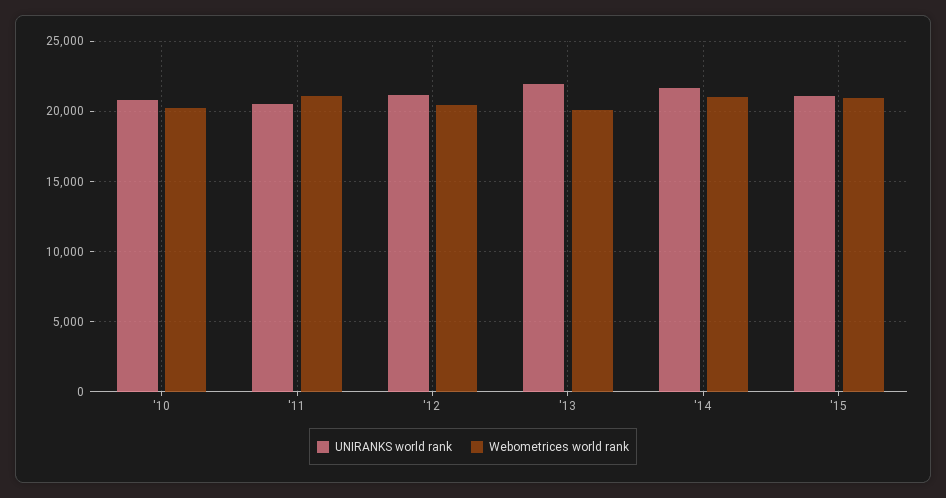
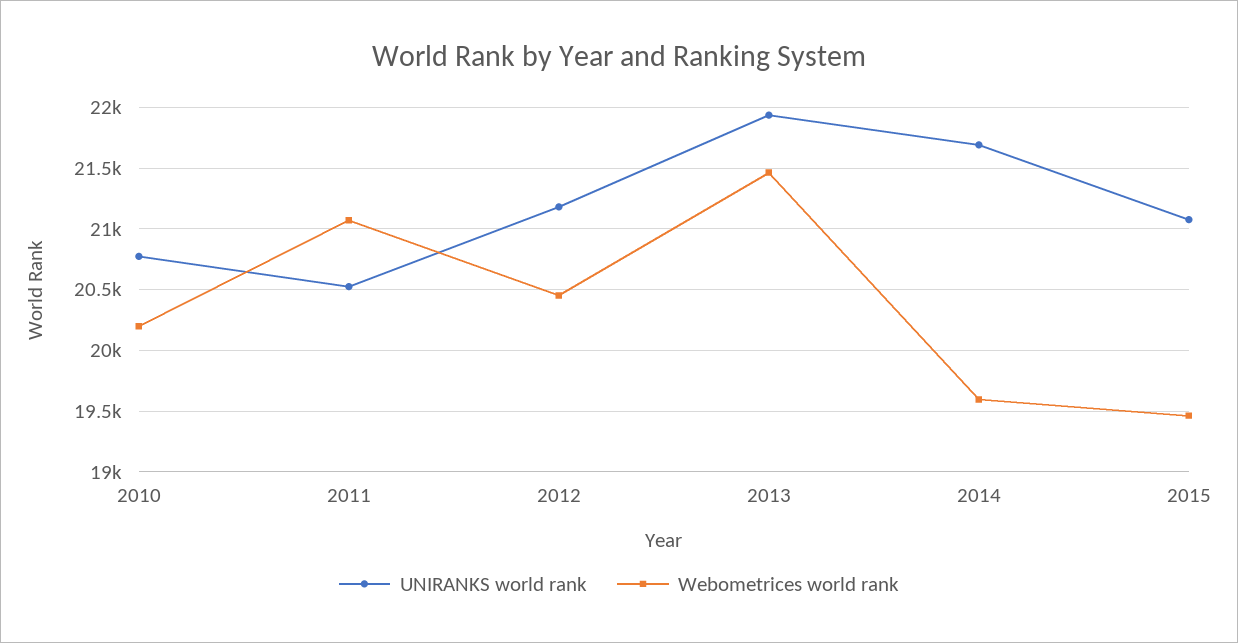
Webometrices world rank, '13: 20000 -> 21450
Webometrices world rank, '14: 21000 -> 19600
Webometrices world rank, '15: 21000 -> 19450

